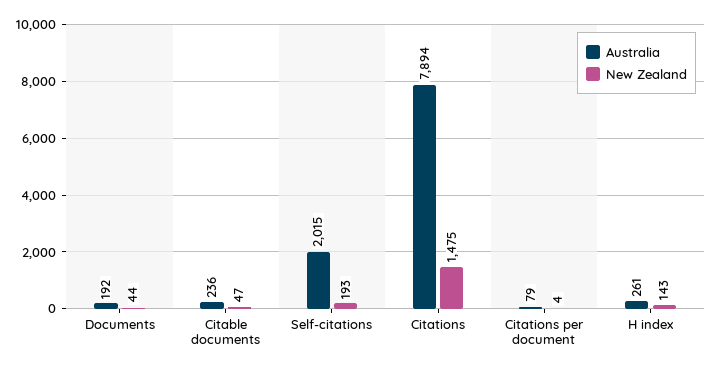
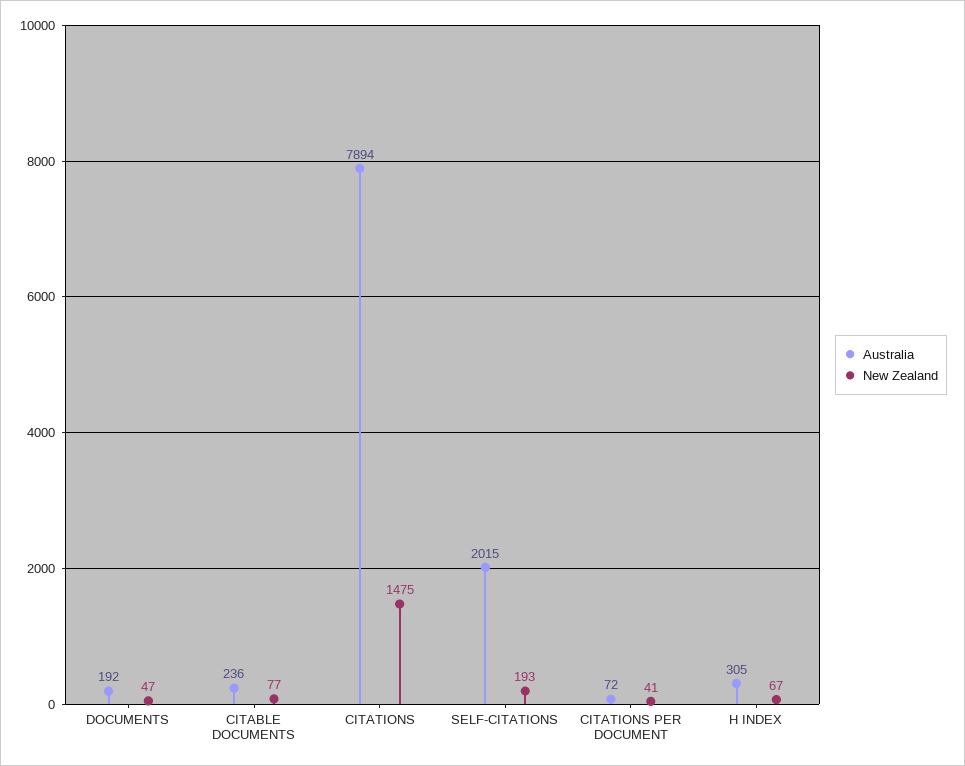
New Zealand, Documents: 44 -> 47
New Zealand, Citable documents: 47 -> 77
Australia, Citations per document: 79 -> 72
New Zealand, Citations per document: 4 -> 41
Australia, H index: 261 -> 305
New Zealand, H index: 143 -> 67

